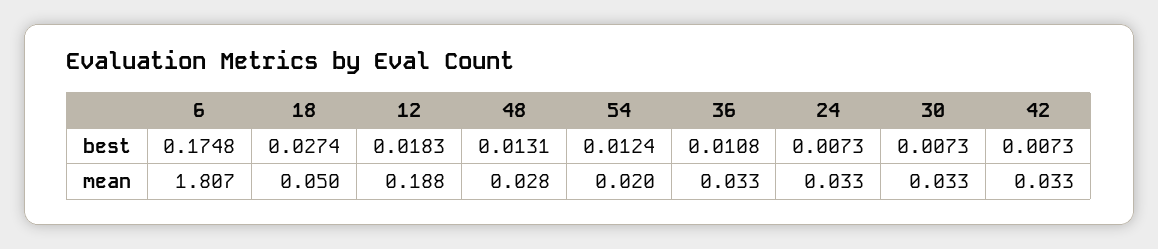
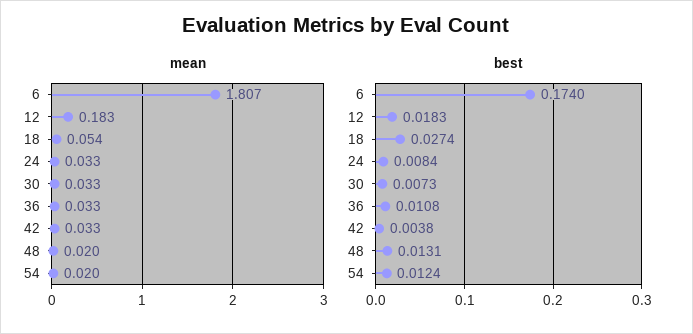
best, 6: 0.1748 -> 0.174
best, 24: 0.0073 -> 0.0084
best, 42: 0.0073 -> 0.0038
mean, 18: 0.05 -> 0.054
mean, 12: 0.188 -> 0.183
mean, 48: 0.028 -> 0.02

